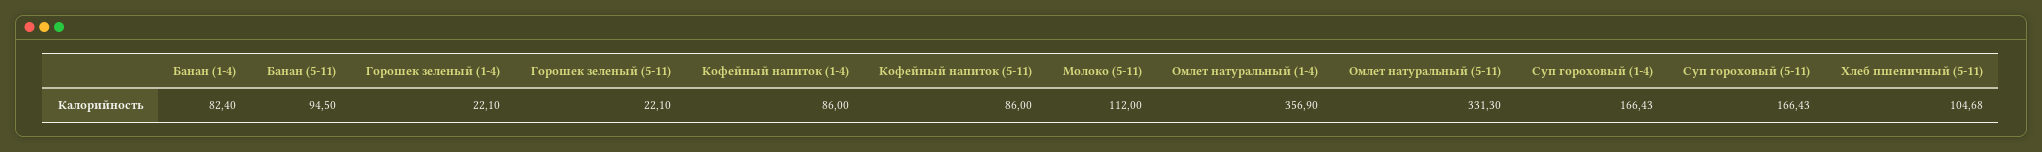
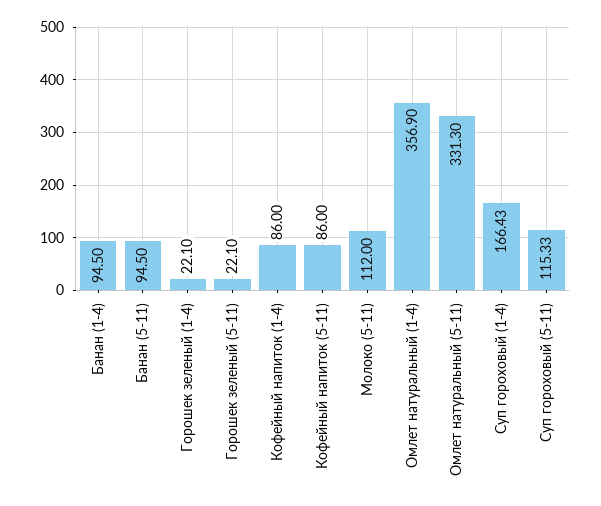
Банан (1-4): 82.4 -> 94.5
Суп гороховый (5-11): 166.43 -> 115.33
Хлеб пшеничный (5-11): 104.68 -> none

